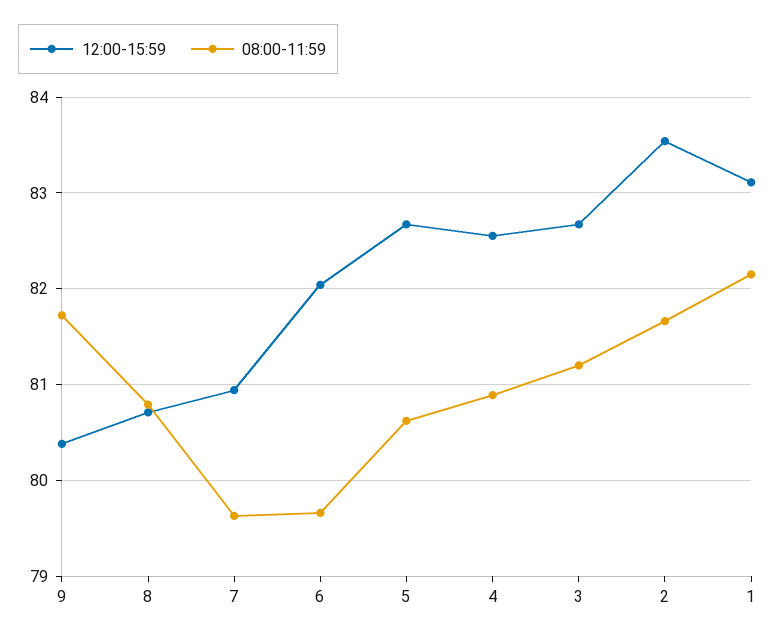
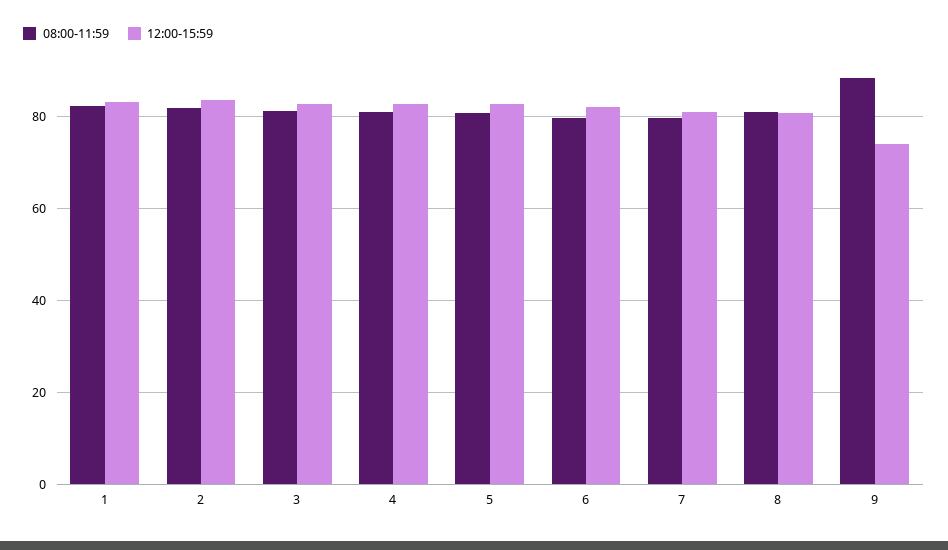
12:00-15:59, 9: 80.4 -> 74
08:00-11:59, 9: 81.7 -> 88

